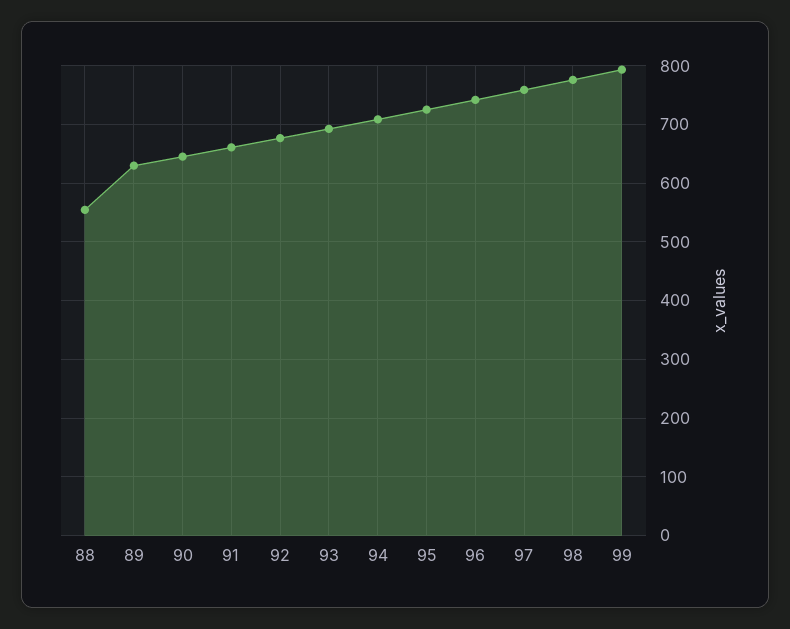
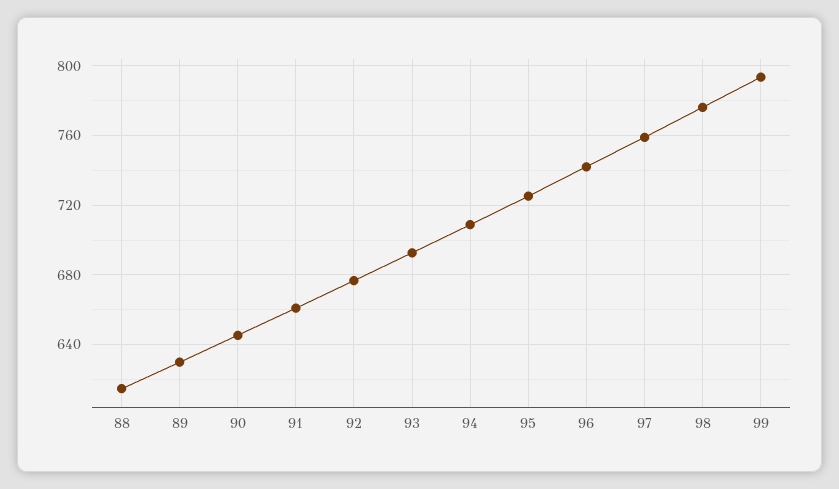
88: 560 -> 615

